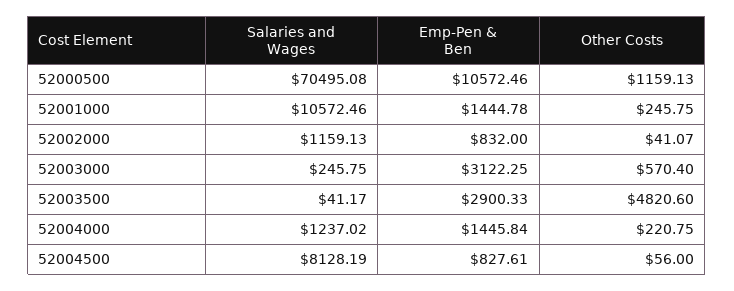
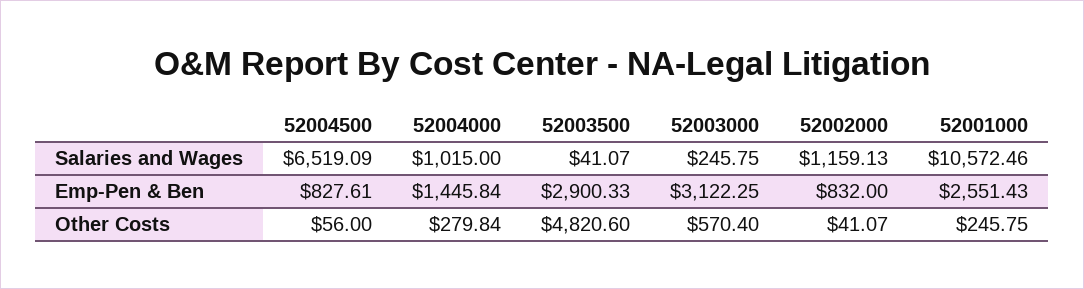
Salaries and Wages, 52000500: 70495.08 -> none
Emp-Pen & Ben, 52000500: 10572.46 -> none
Other Costs, 52000500: 1159.13 -> none
Emp-Pen & Ben, 52001000: 1444.78 -> 2551.43
Salaries and Wages, 52003500: 41.17 -> 41.07
Salaries and Wages, 52004000: 1237.02 -> 1015
Other Costs, 52004000: 220.75 -> 279.84
Salaries and Wages, 52004500: 8128.19 -> 6519.09

